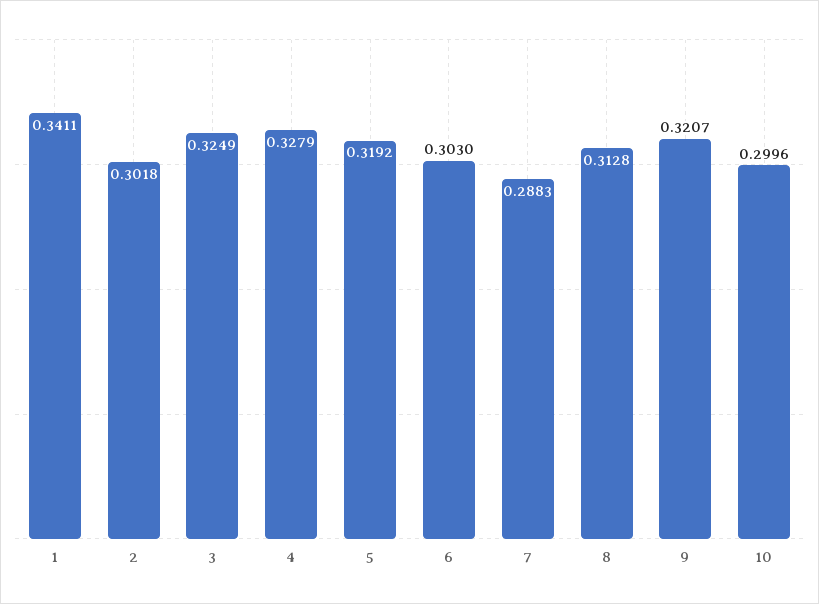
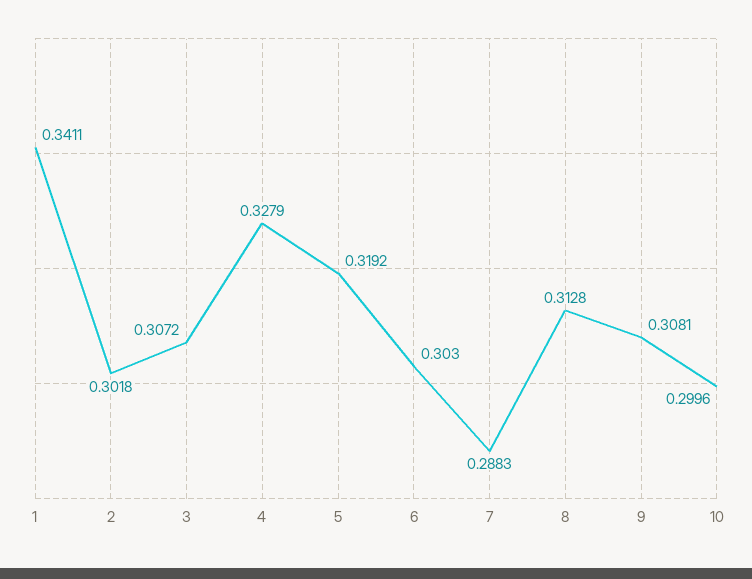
3: 0.3249 -> 0.3072
9: 0.3207 -> 0.3081

